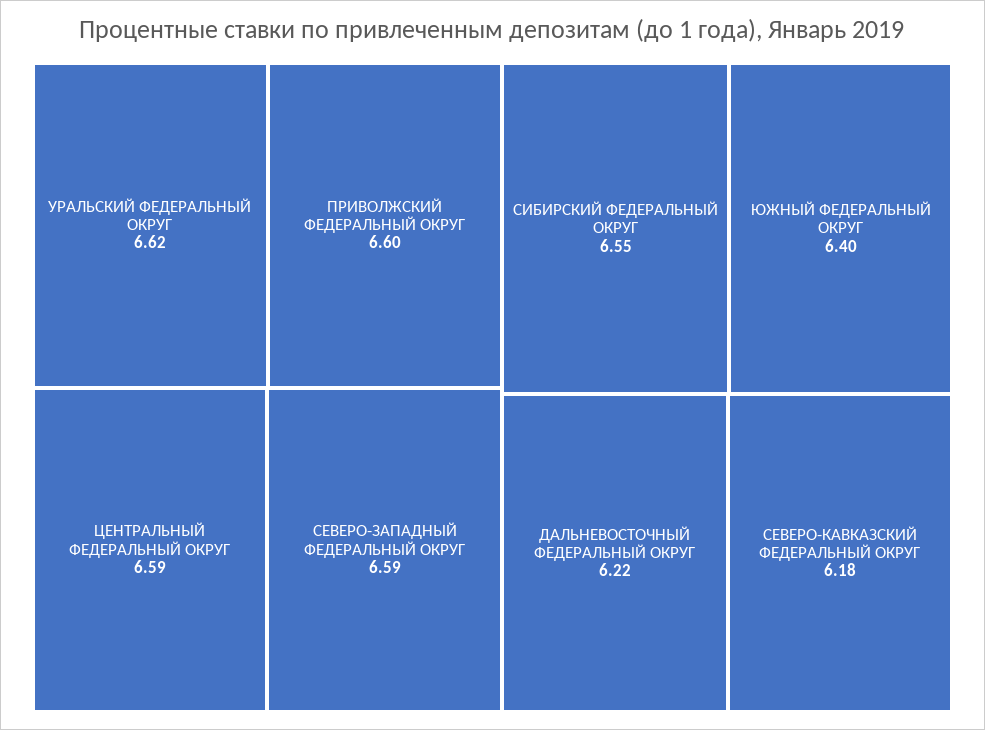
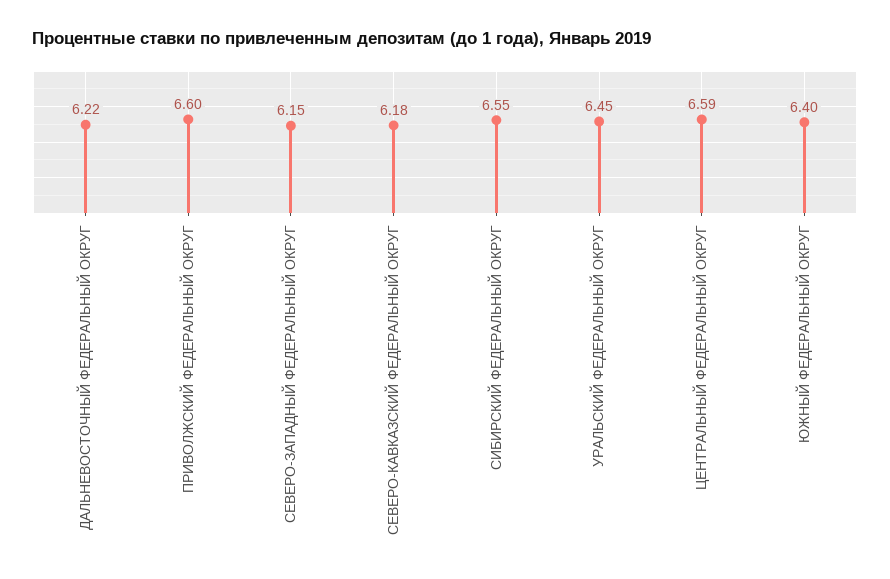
УРАЛЬСКИЙ ФЕДЕРАЛЬНЫЙ ОКРУГ: 6.62 -> 6.45
СЕВЕРО-ЗАПАДНЫЙ ФЕДЕРАЛЬНЫЙ ОКРУГ: 6.59 -> 6.15

